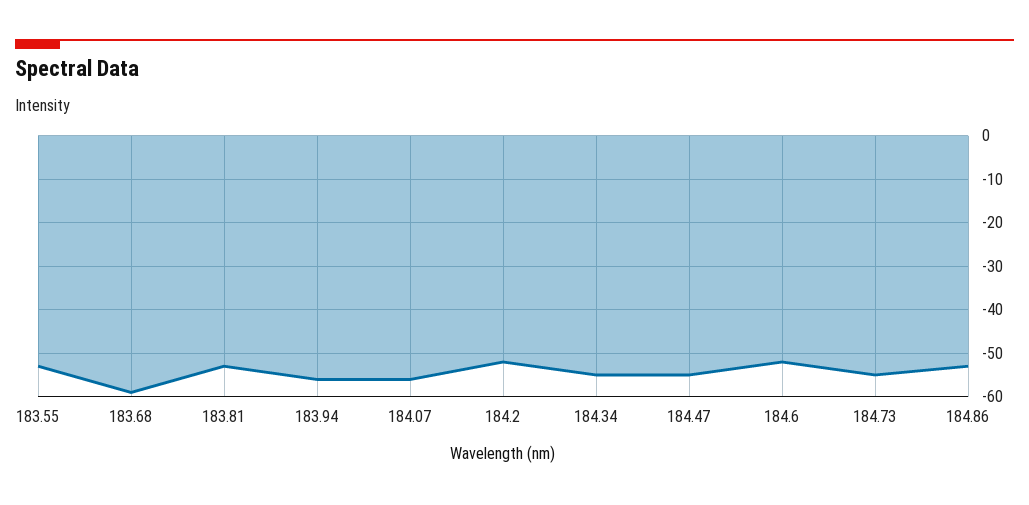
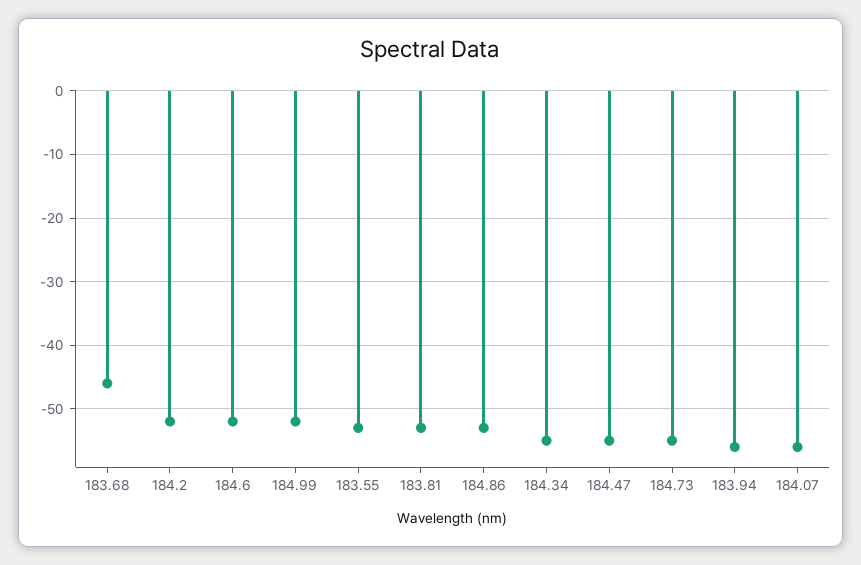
183.68: -60 -> -46
184.99: none -> -52

